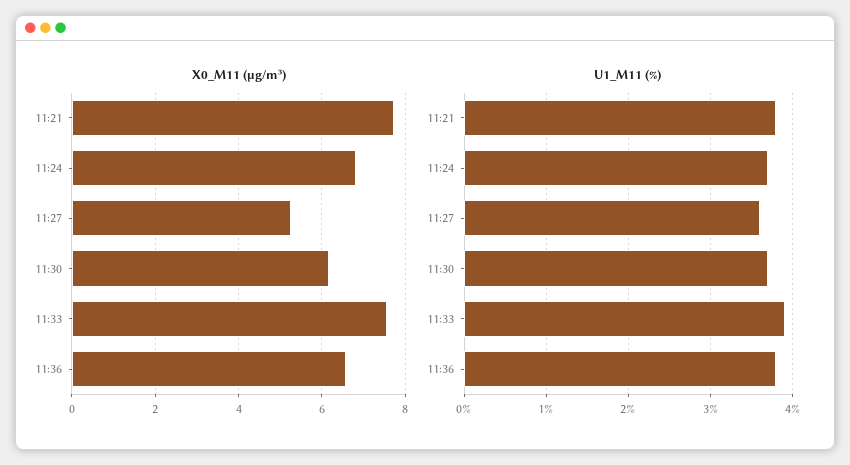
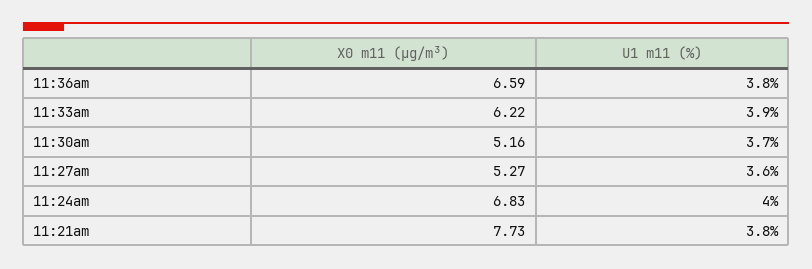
X0_M11 (μg/m³), 11:30: 6.2 -> 5.16
X0_M11 (μg/m³), 11:33: 7.6 -> 6.22
U1_M11 (%), 11:24: 3.7 -> 4

